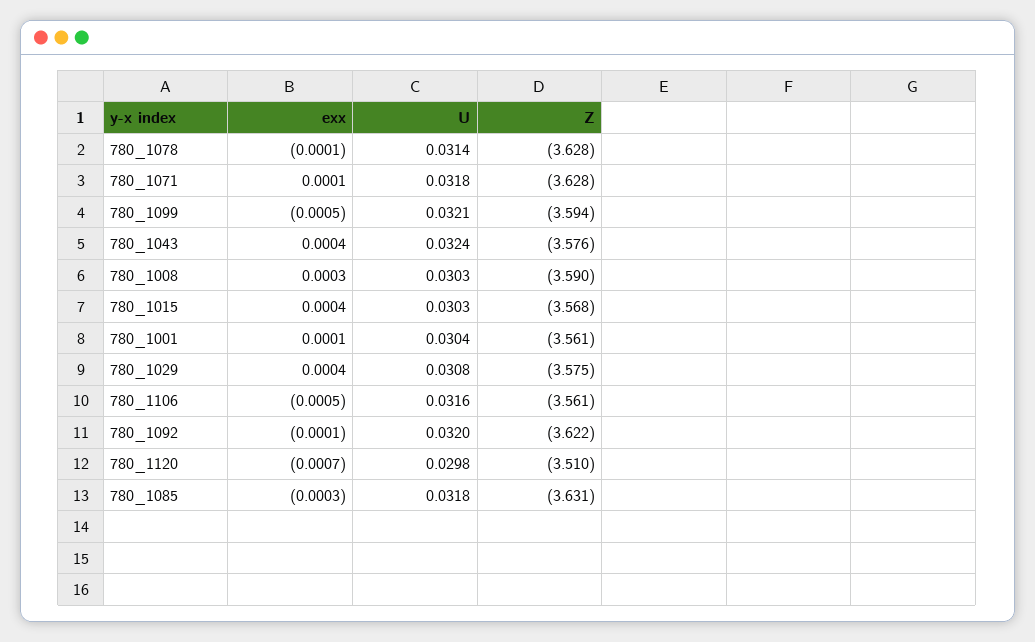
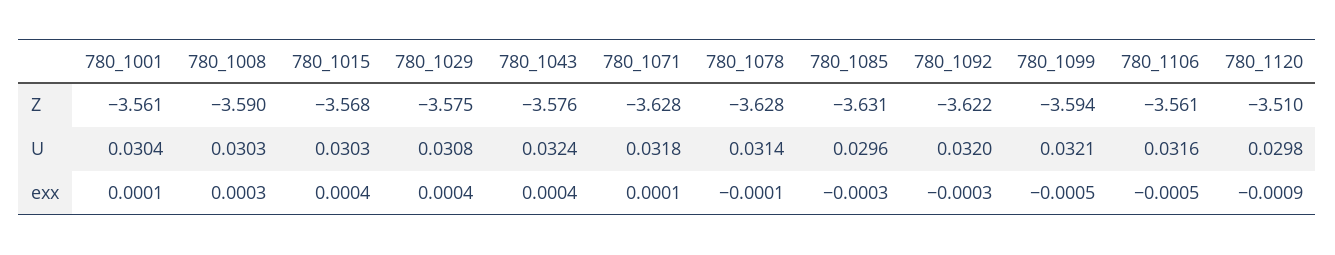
exx, 780_1092: -0.0001 -> -0.0003
exx, 780_1120: -0.0007 -> -0.0009
U, 780_1085: 0.0318 -> 0.0296

